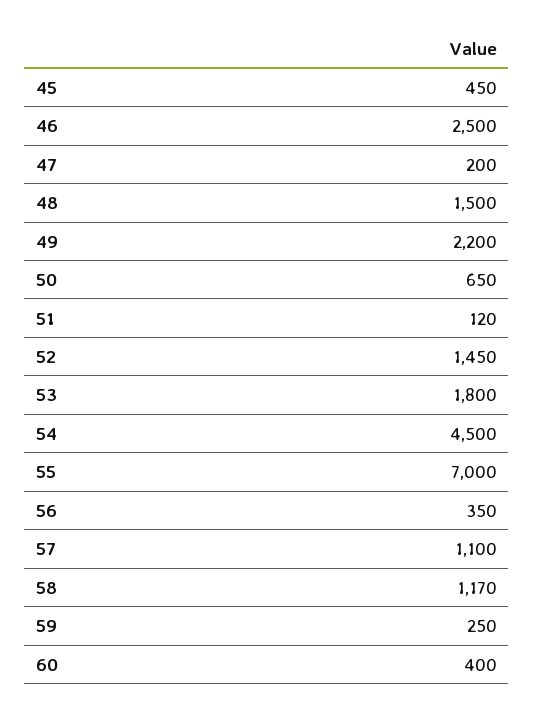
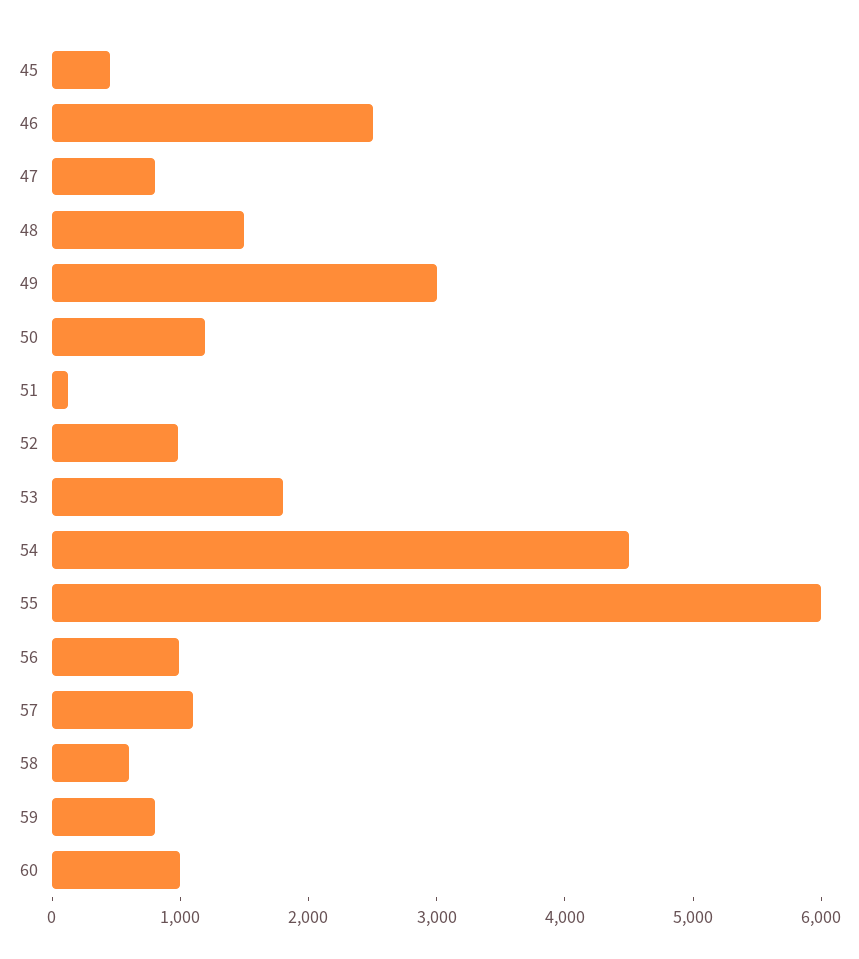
47: 200 -> 800
49: 2200 -> 3000
50: 650 -> 1200
52: 1450 -> 1000
55: 7000 -> 6000
56: 350 -> 1000
58: 1170 -> 600
59: 250 -> 800
60: 400 -> 1000

